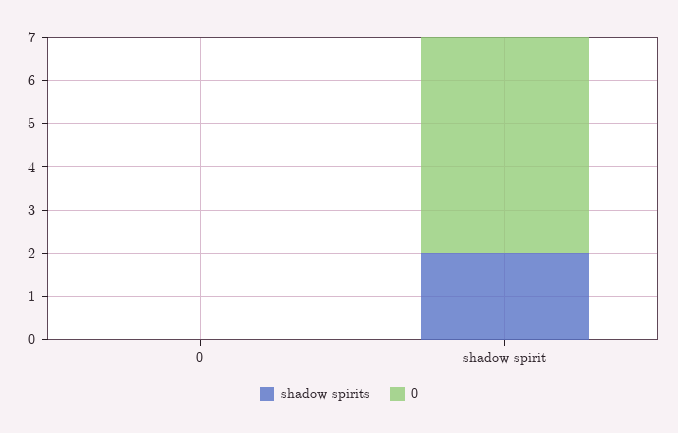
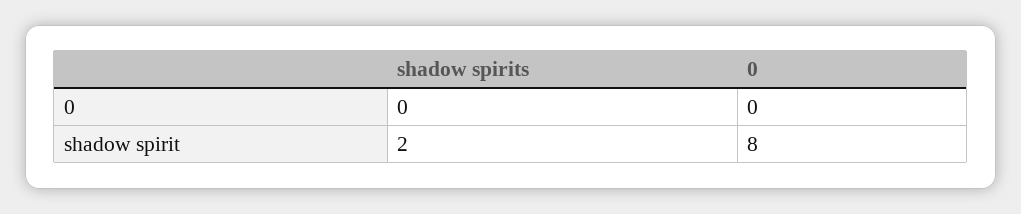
0, shadow spirit: 5 -> 8

